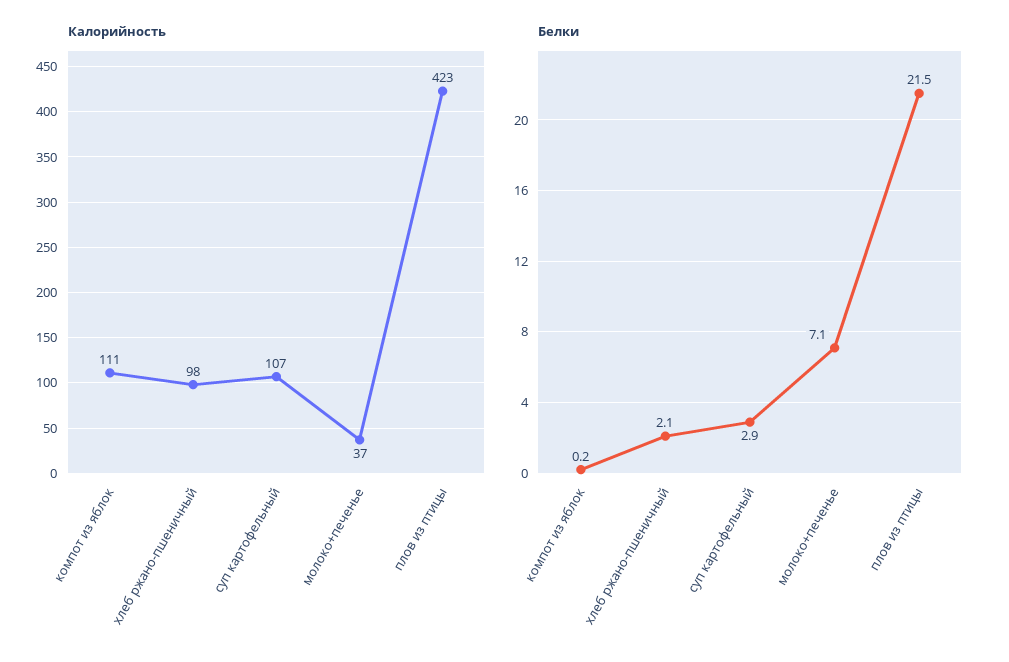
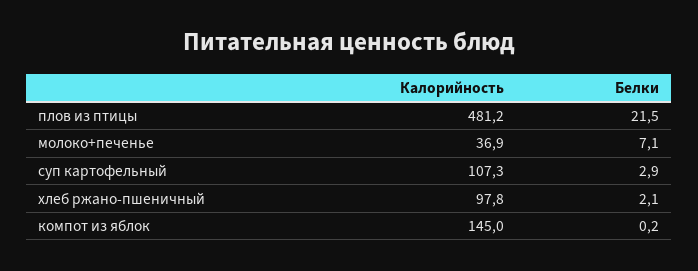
Калорийность, компот из яблок: 111 -> 145
Калорийность, плов из птицы: 423 -> 481.2

